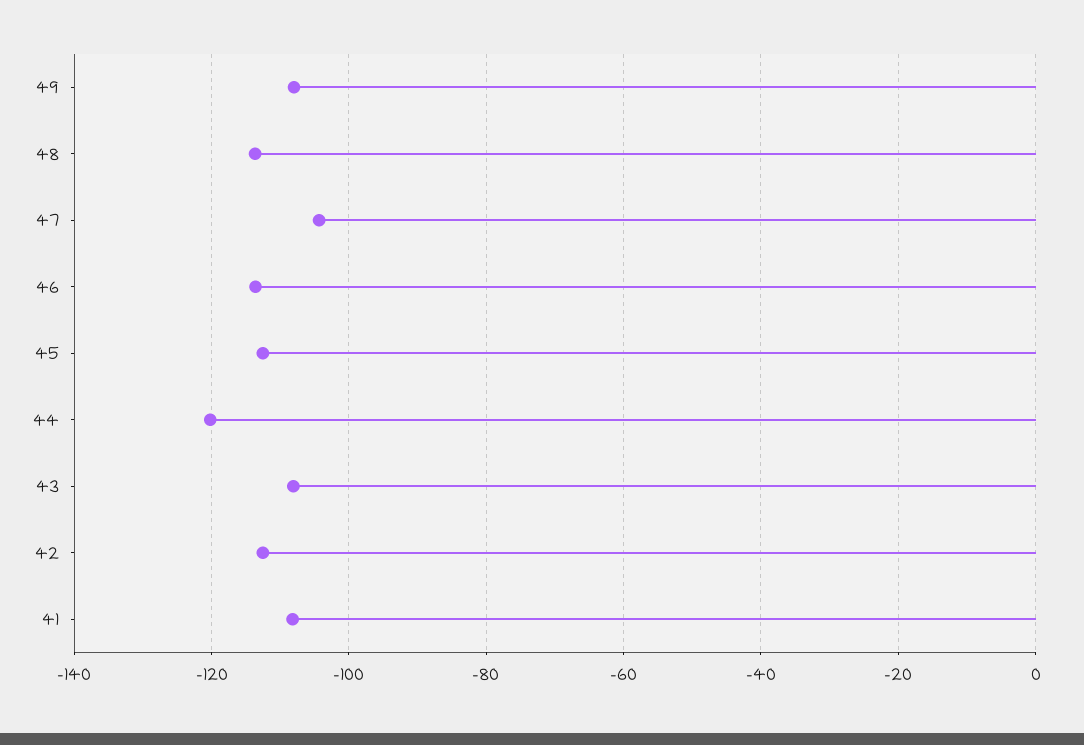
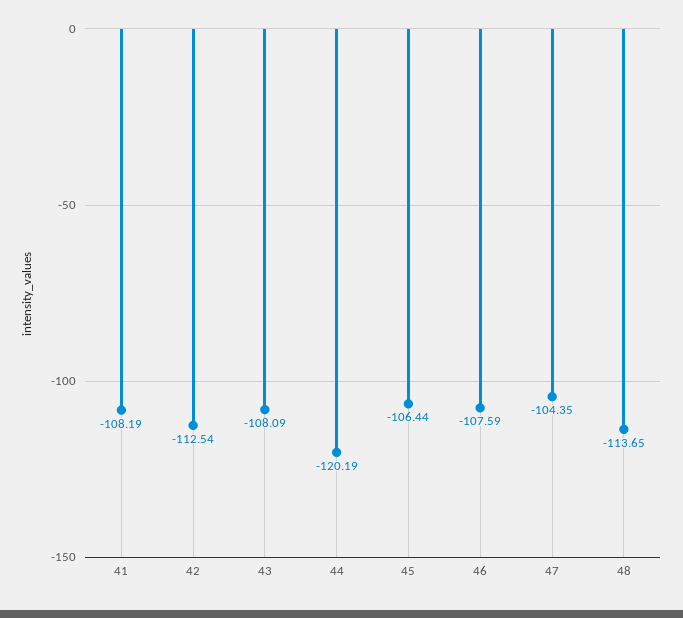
49: -108 -> none
46: -114 -> -107.59
45: -112 -> -106.44

